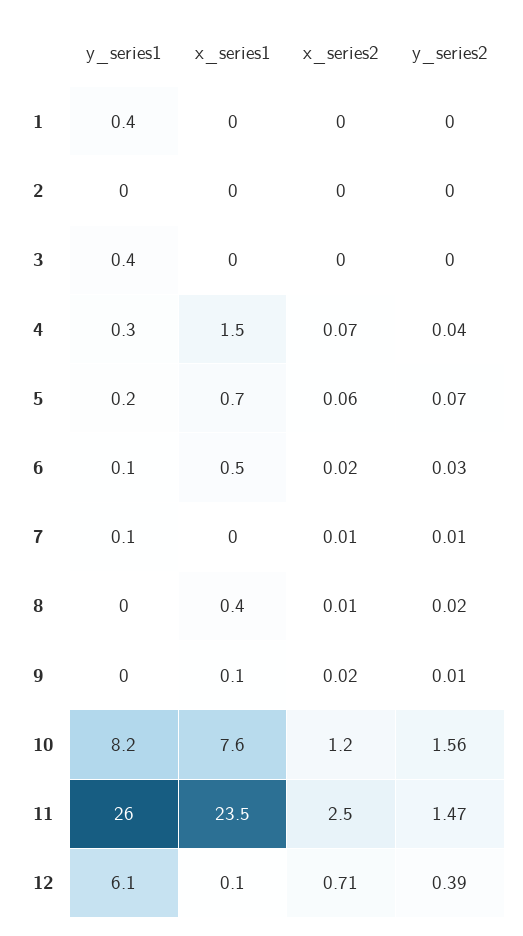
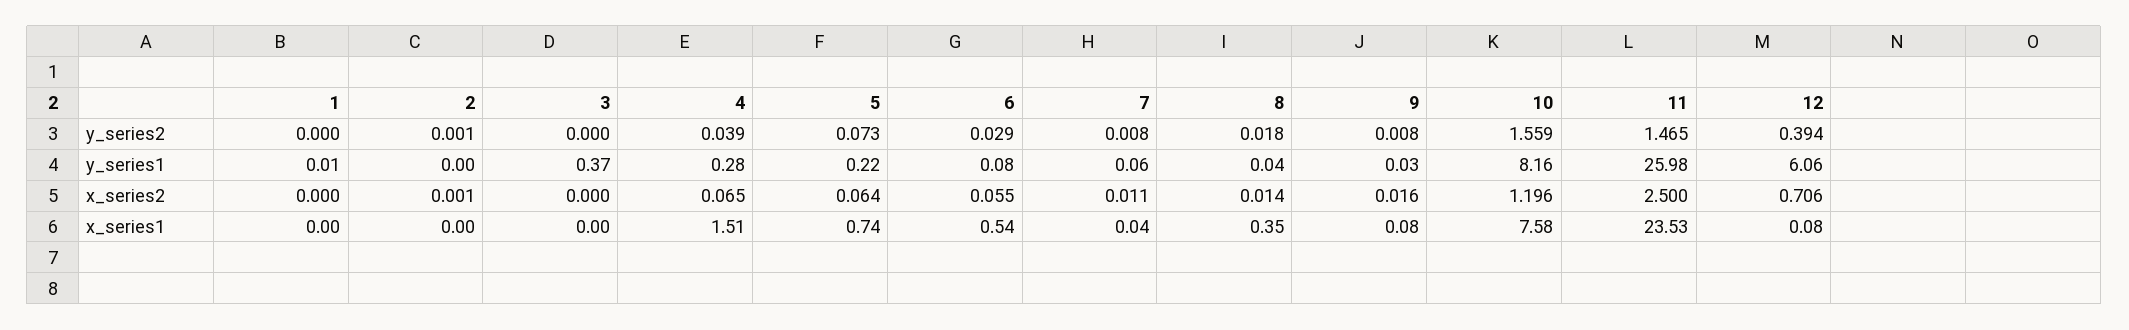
y_series1, 1: 0.4 -> 0.01
x_series2, 6: 0.02 -> 0.055

